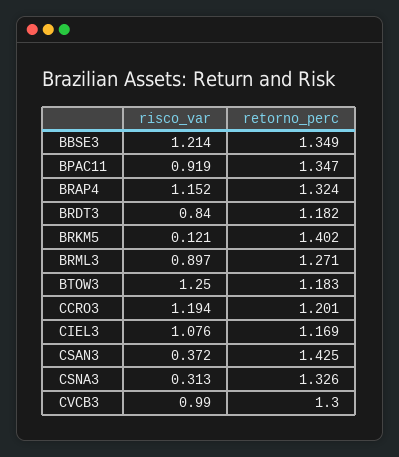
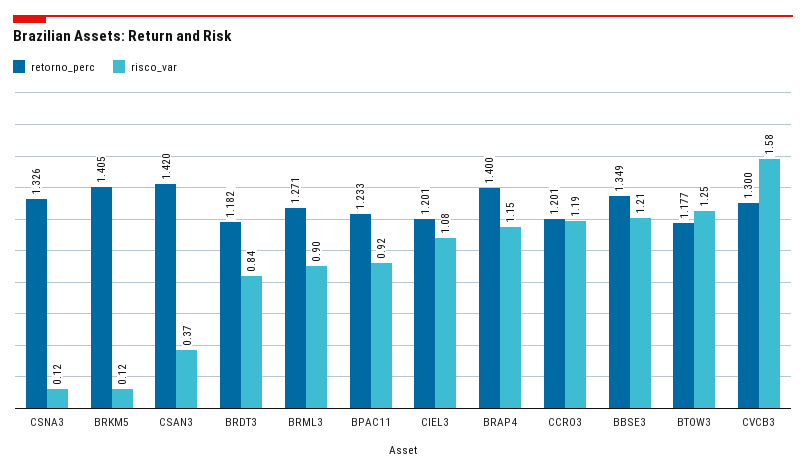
retorno_perc, BPAC11: 1.347 -> 1.233
retorno_perc, BRAP4: 1.324 -> 1.4
retorno_perc, BRKM5: 1.402 -> 1.405
retorno_perc, BTOW3: 1.183 -> 1.177
retorno_perc, CIEL3: 1.169 -> 1.201
retorno_perc, CSAN3: 1.425 -> 1.42
risco_var, CSNA3: 0.313 -> 0.12
risco_var, CVCB3: 0.99 -> 1.58

